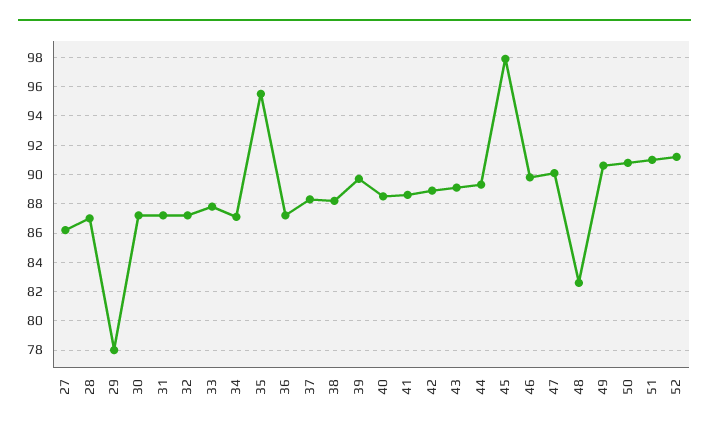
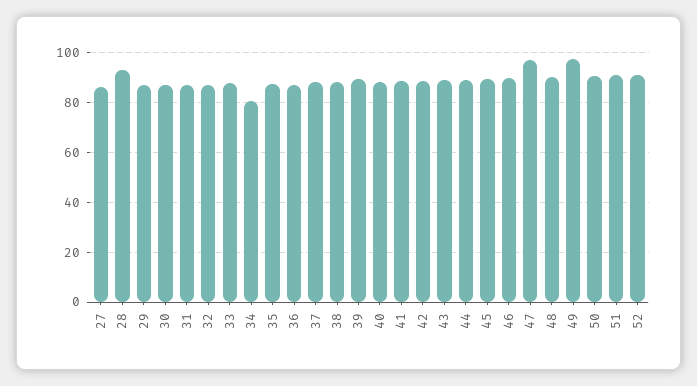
28: 87 -> 92.5
29: 78 -> 87.5
34: 87 -> 80
35: 95.5 -> 87.5
45: 98 -> 90
47: 90 -> 97.5
48: 82.5 -> 90
49: 90.5 -> 97.5

